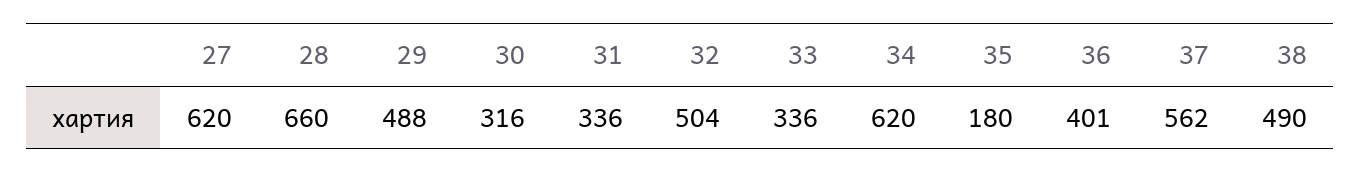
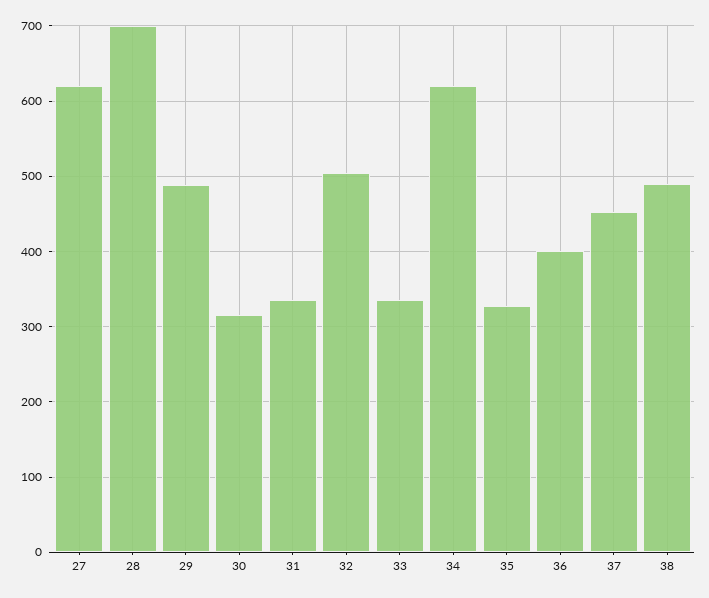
28: 660 -> 700
35: 180 -> 330
37: 562 -> 450

